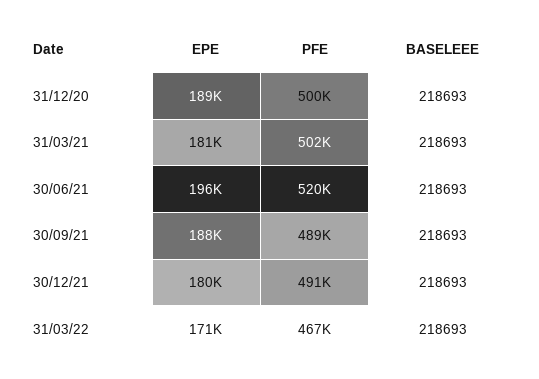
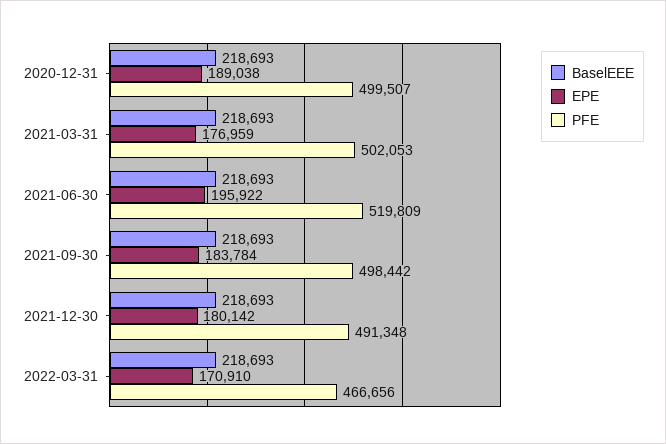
EPE, 31/03/21: 181000 -> 176959
EPE, 30/09/21: 188000 -> 183784
PFE, 30/09/21: 489000 -> 498442

